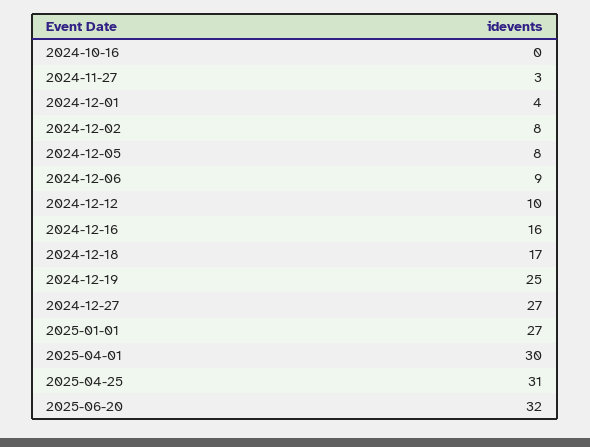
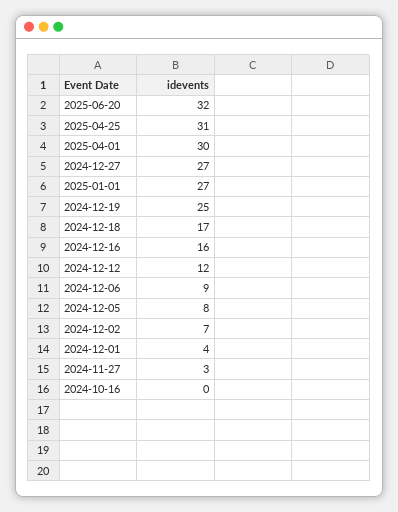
2024-12-02: 8 -> 7
2024-12-12: 10 -> 12

